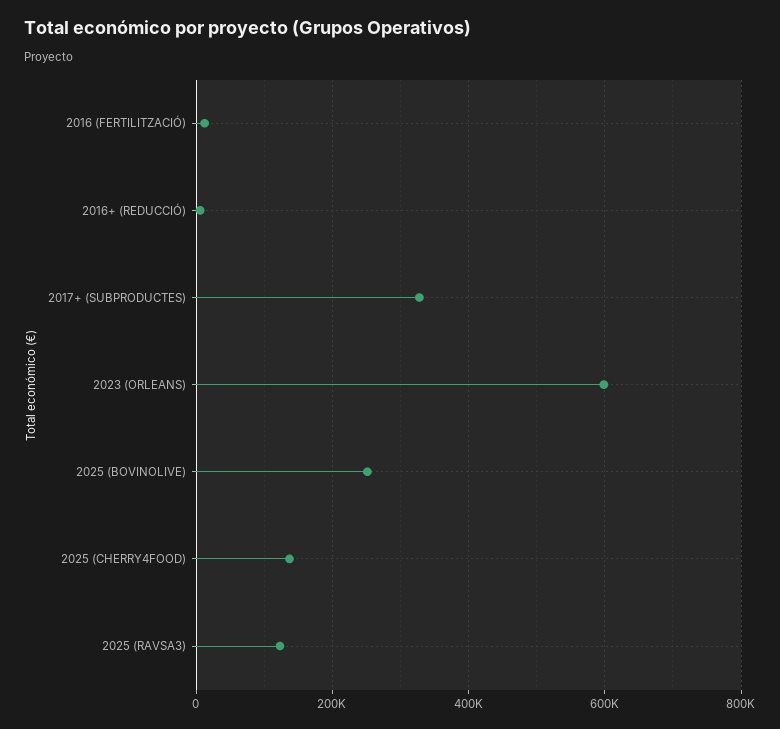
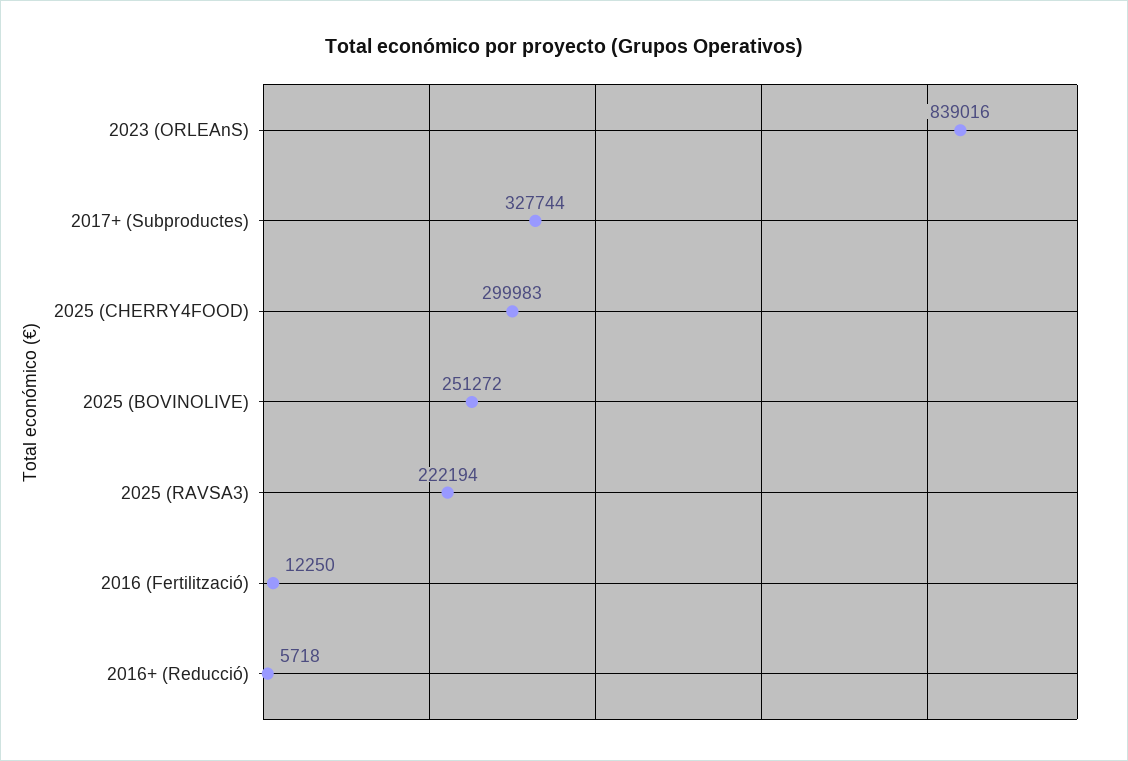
2023 (ORLEANS): 600000 -> 839016
2025 (CHERRY4FOOD): 140000 -> 299983
2025 (RAVSA3): 120000 -> 222194

